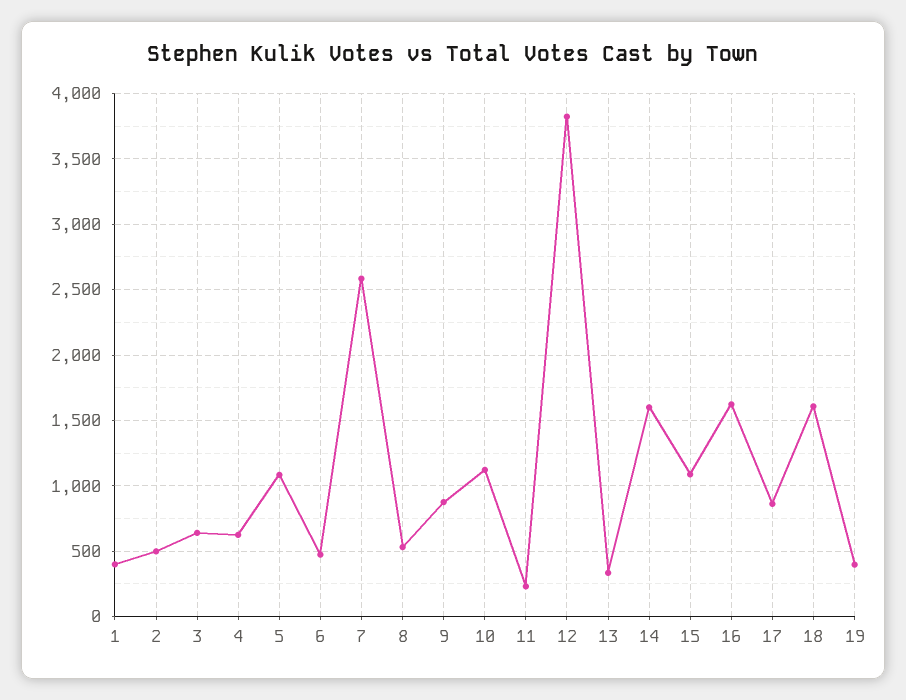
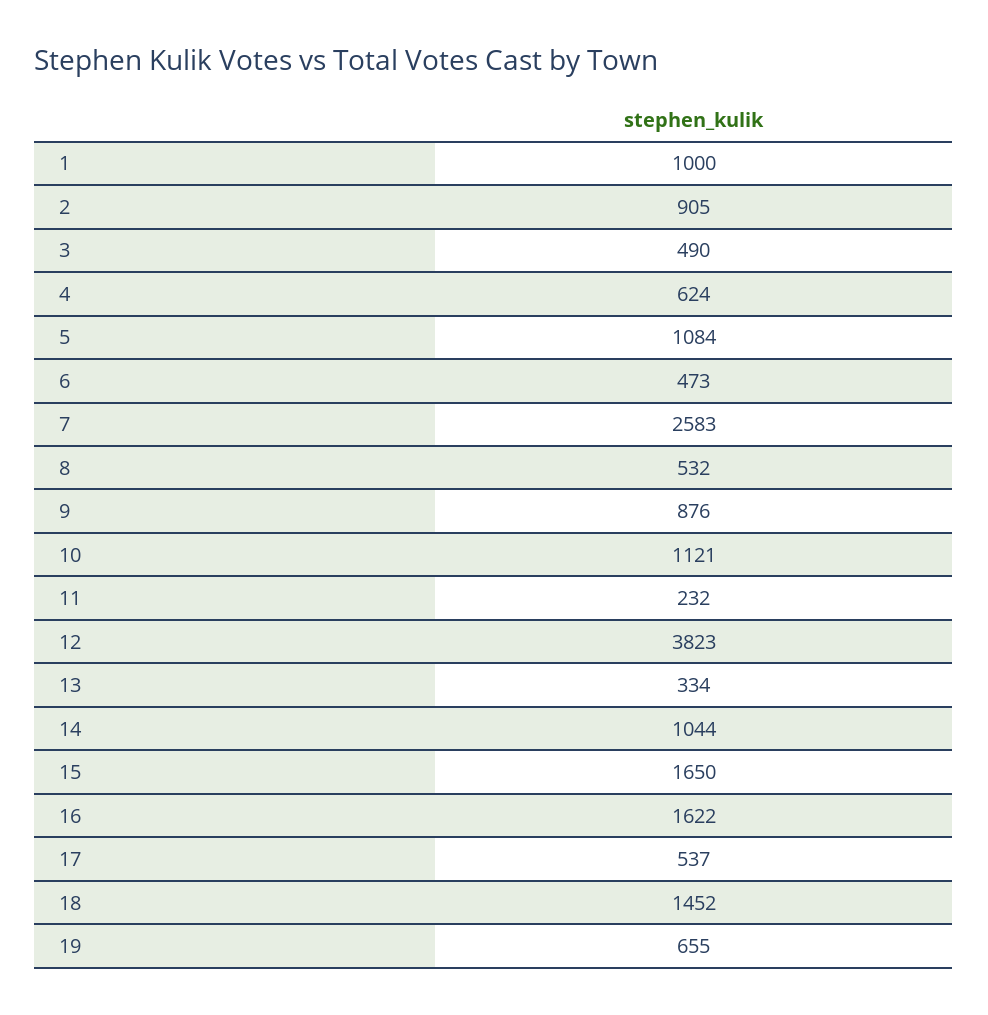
1: 400 -> 1000
2: 500 -> 905
3: 650 -> 490
14: 1600 -> 1044
15: 1100 -> 1650
17: 850 -> 537
18: 1600 -> 1452
19: 400 -> 655

